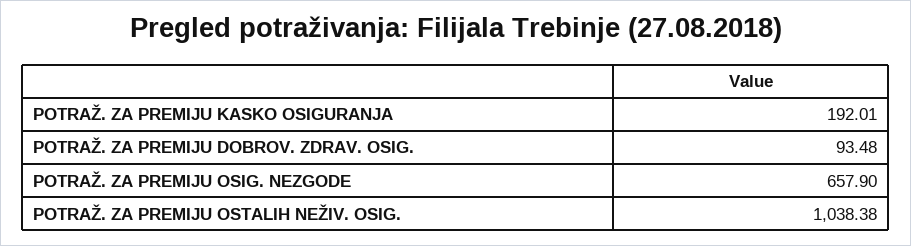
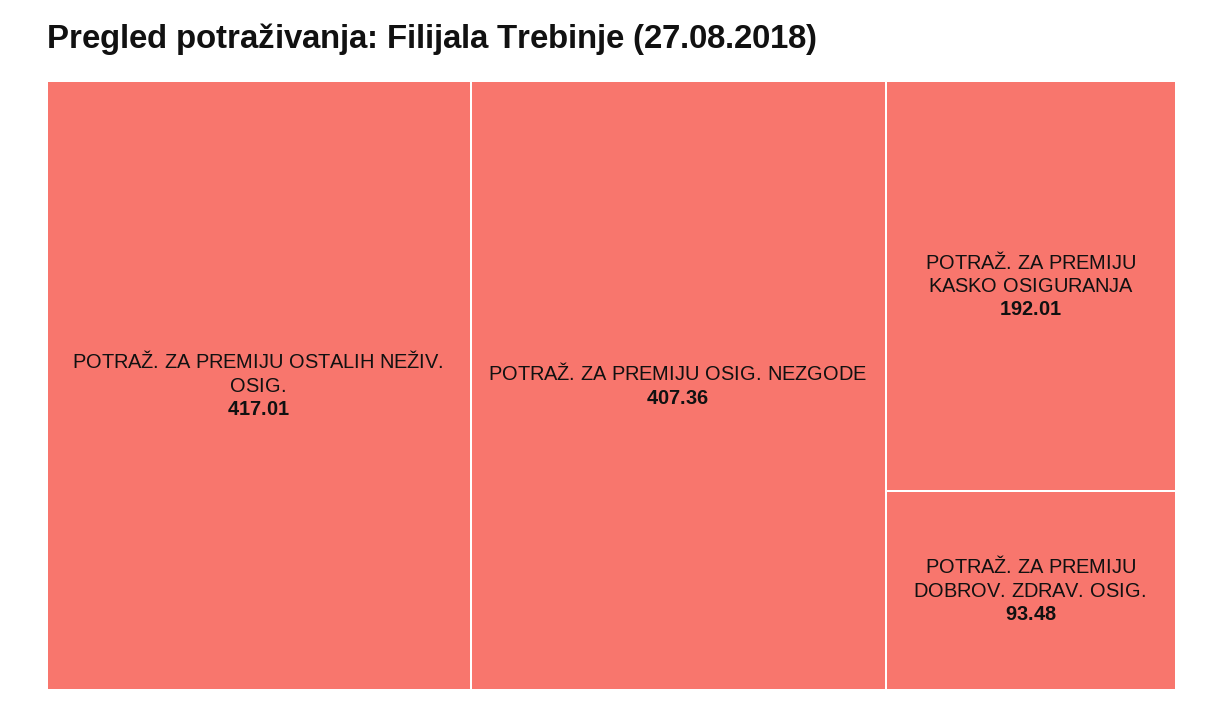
POTRAŽ. ZA PREMIJU OSIG. NEZGODE: 657.9 -> 407.36
POTRAŽ. ZA PREMIJU OSTALIH NEŽIV. OSIG.: 1038.38 -> 417.01

